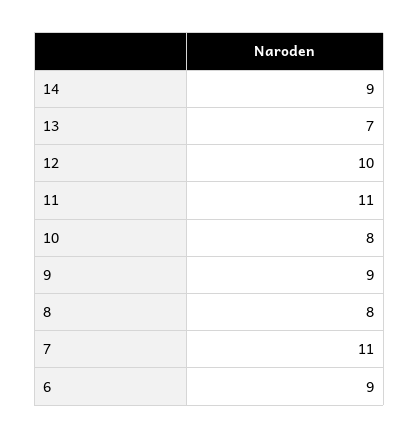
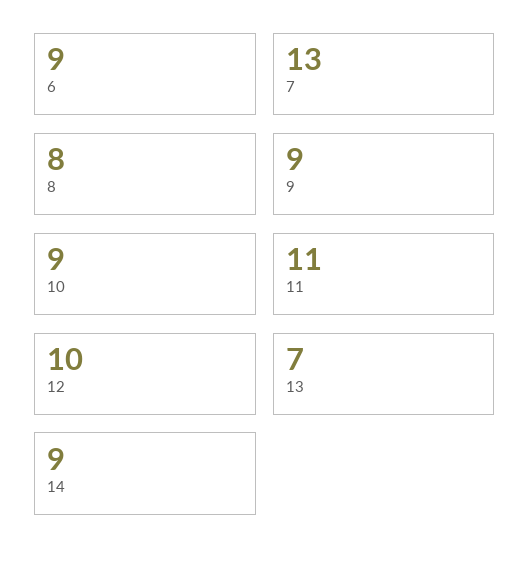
10: 8 -> 9
7: 11 -> 13

